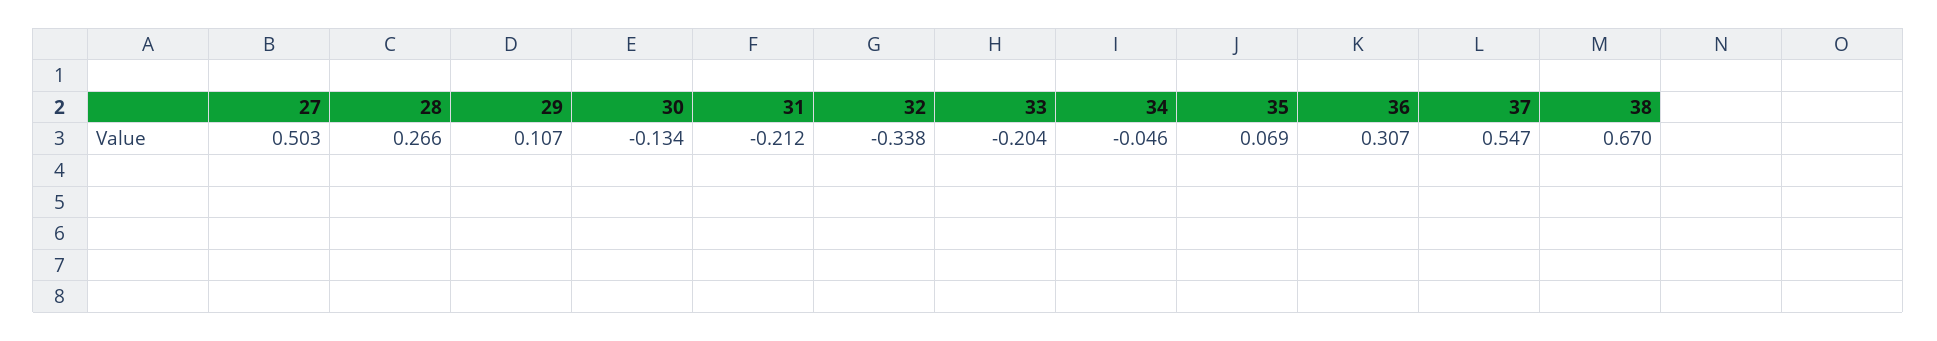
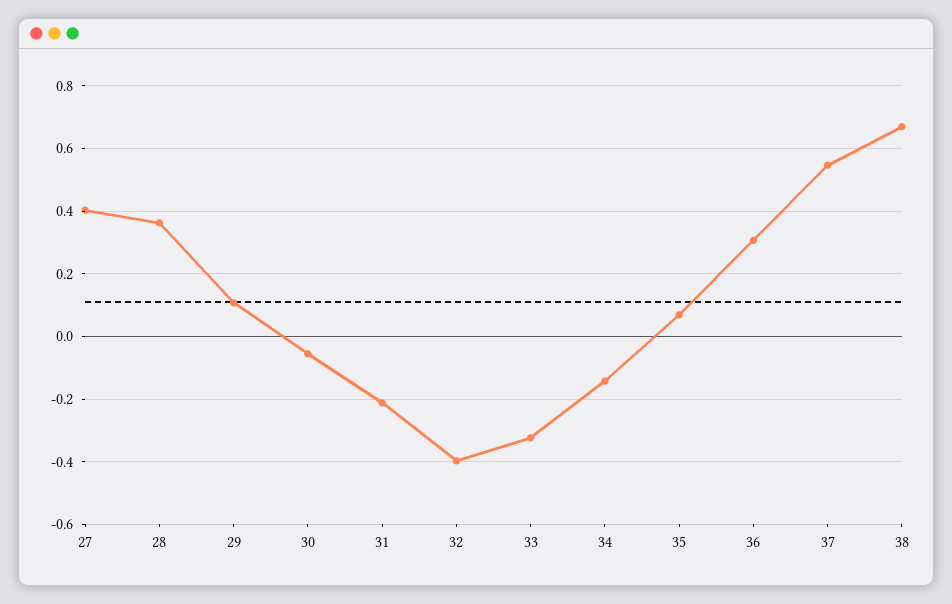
27: 0.503 -> 0.4
28: 0.266 -> 0.36
30: -0.134 -> -0.06
32: -0.338 -> -0.4
33: -0.204 -> -0.32
34: -0.046 -> -0.14

